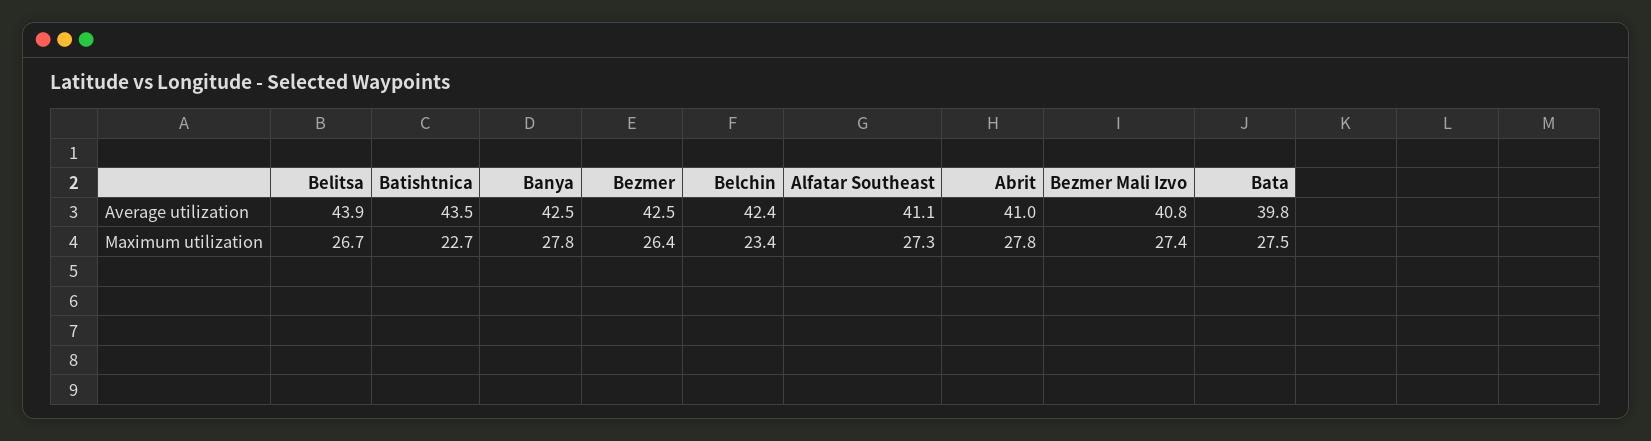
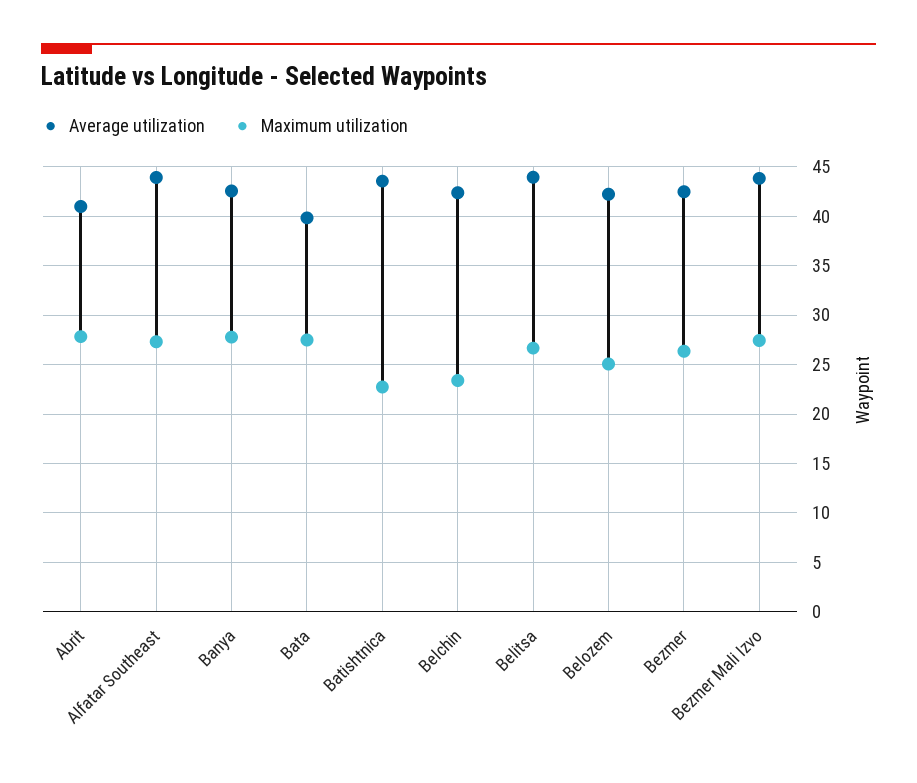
Average utilization, Alfatar Southeast: 41.1 -> 44
Average utilization, Bezmer Mali Izvo: 40.8 -> 44
Average utilization, Belozem: none -> 42
Maximum utilization, Belozem: none -> 25

